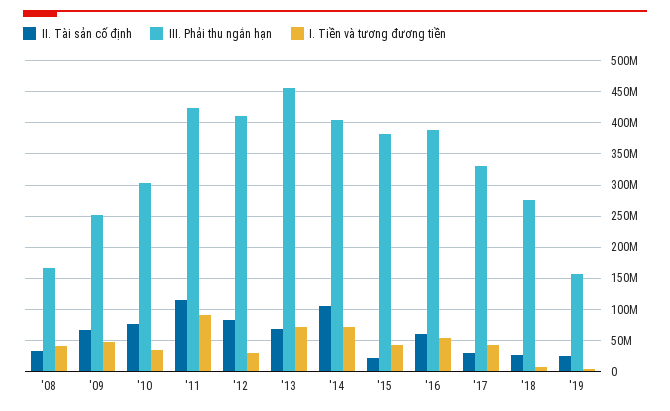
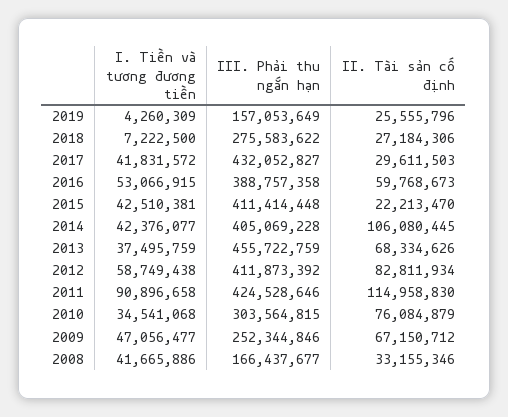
I. Tiền và tương đương tiền, '12: 30000000 -> 58749438
I. Tiền và tương đương tiền, '13: 70000000 -> 37495759
I. Tiền và tương đương tiền, '14: 70000000 -> 42376077
III. Phải thu ngắn hạn, '15: 380000000 -> 411414448
III. Phải thu ngắn hạn, '17: 330000000 -> 432052827

